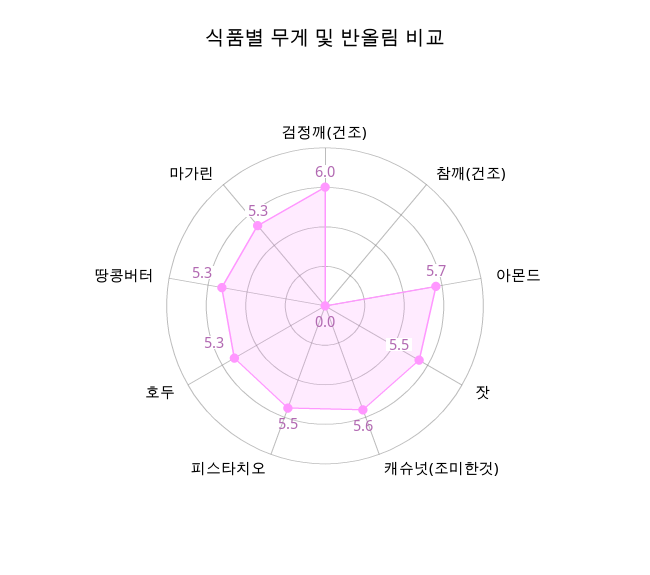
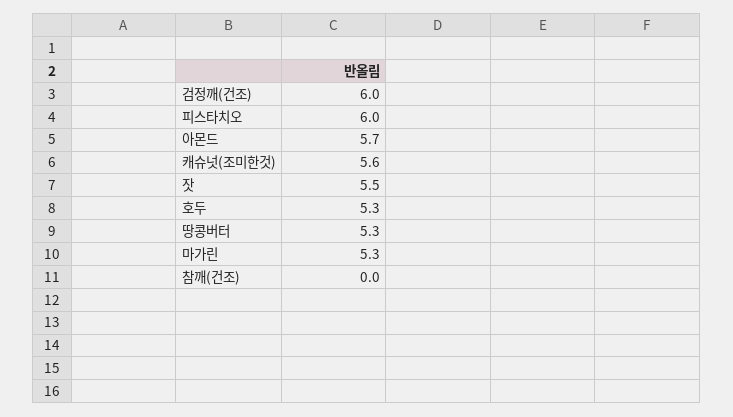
피스타치오: 5.5 -> 6

